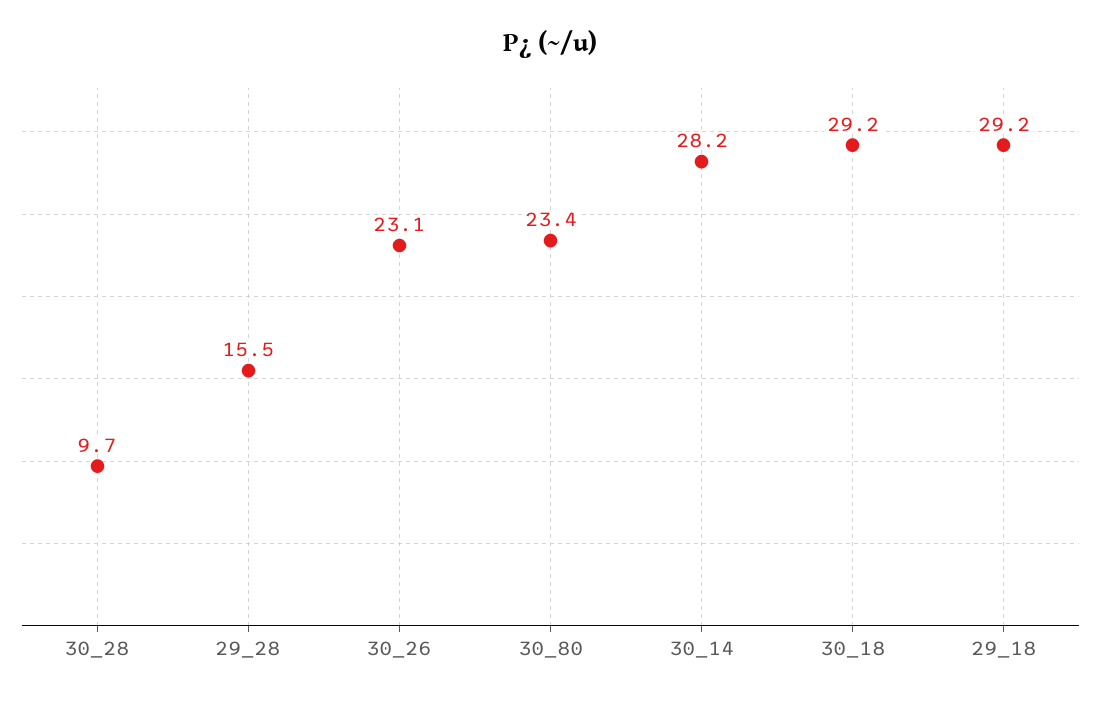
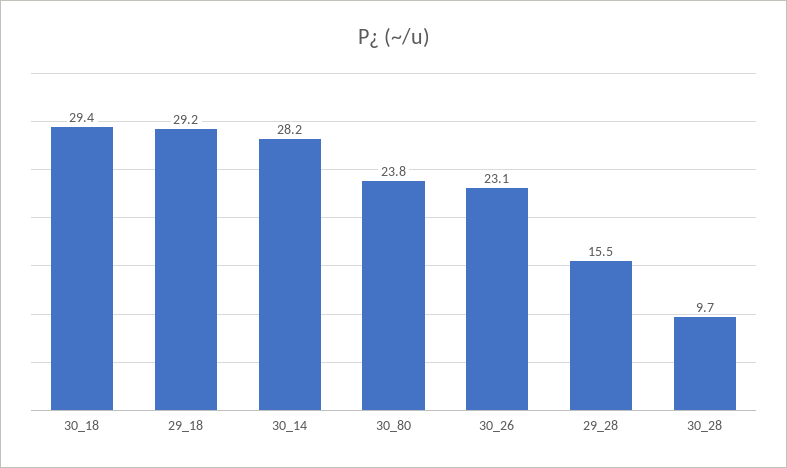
30_80: 23.4 -> 23.8
30_18: 29.2 -> 29.4

